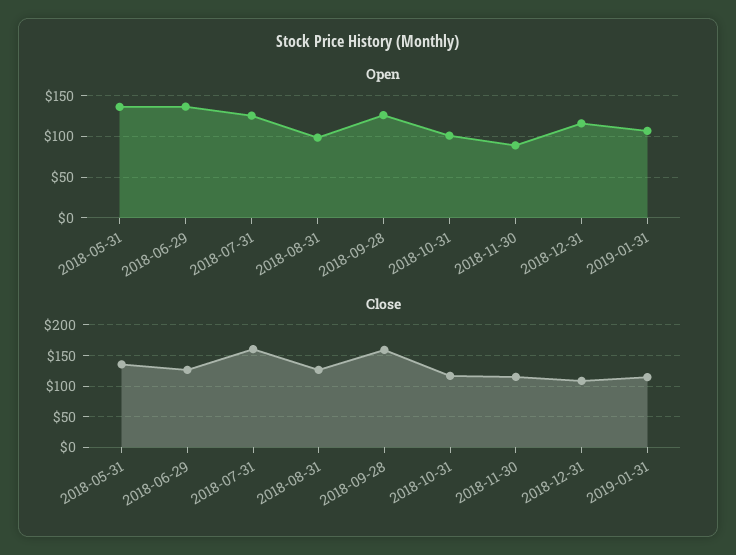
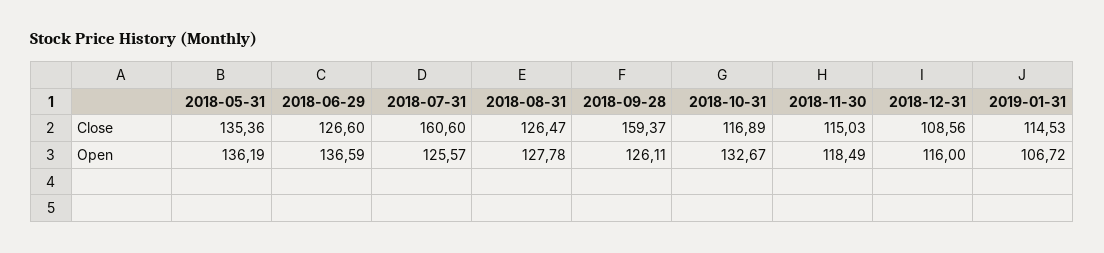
Open, 2018-08-31: 100 -> 127.78
Open, 2018-10-31: 100 -> 132.67
Open, 2018-11-30: 90 -> 118.49

